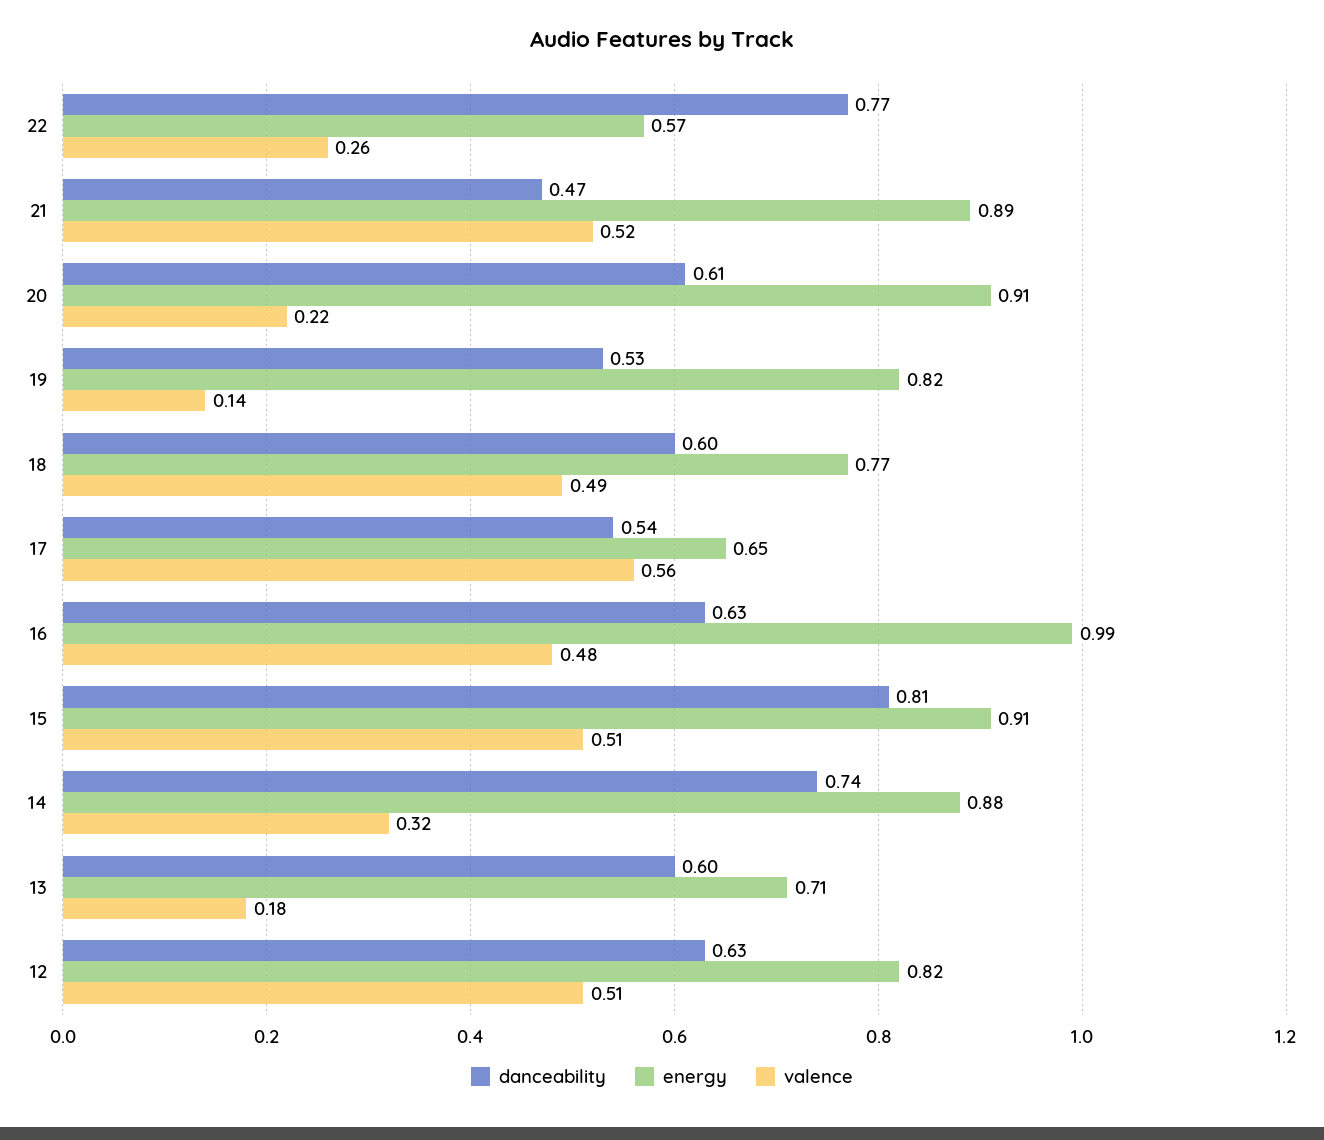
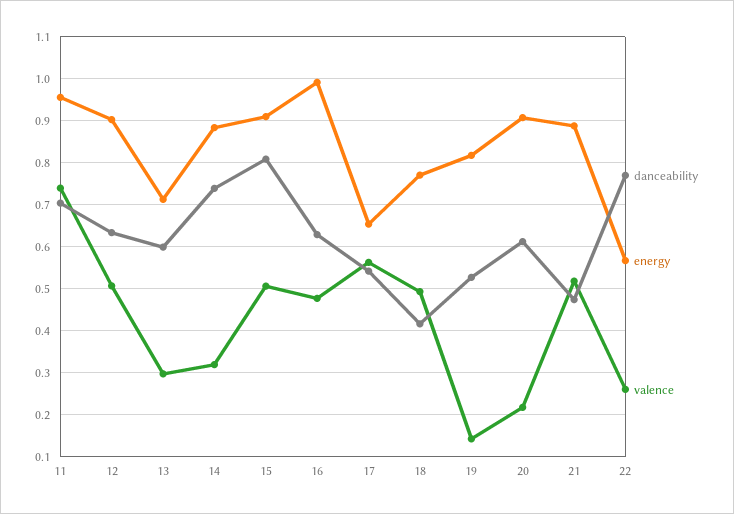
danceability, 18: 0.6 -> 0.42
valence, 13: 0.18 -> 0.3
energy, 12: 0.82 -> 0.9
danceability, 11: none -> 0.7
energy, 11: none -> 0.96
valence, 11: none -> 0.74

